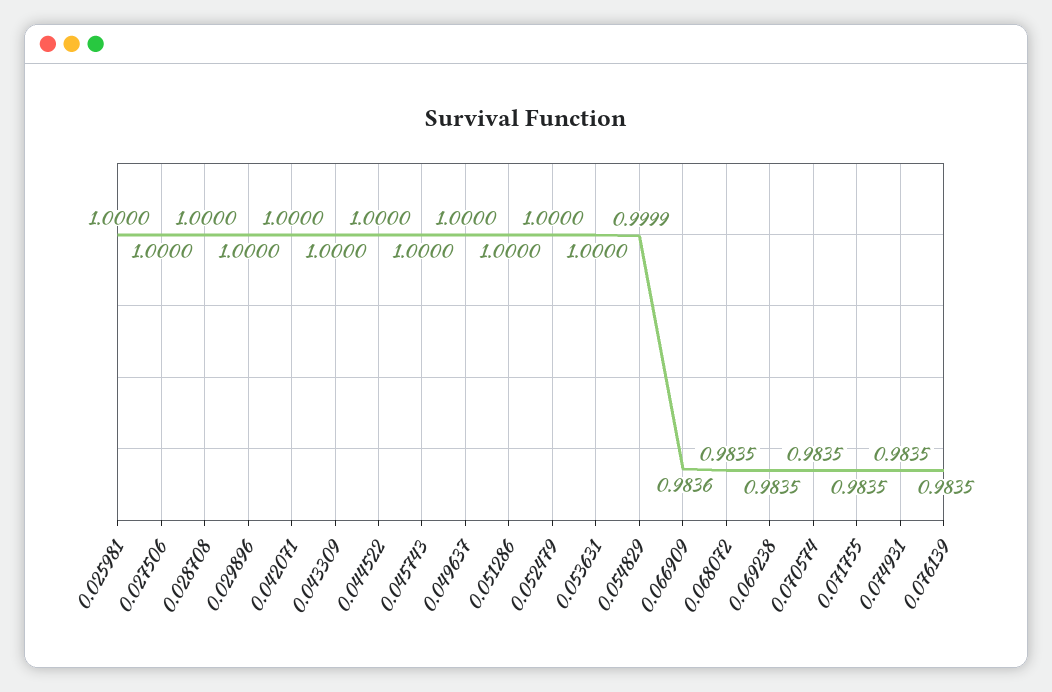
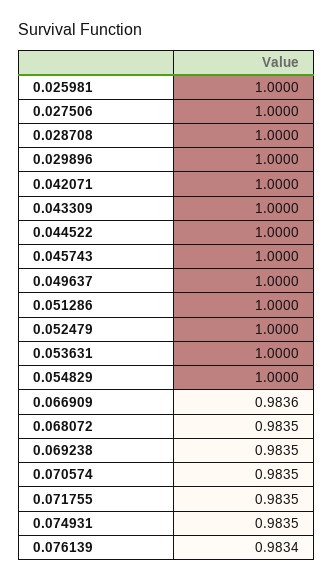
0.054829: 0.9999 -> 1
0.076139: 0.9835 -> 0.9834

